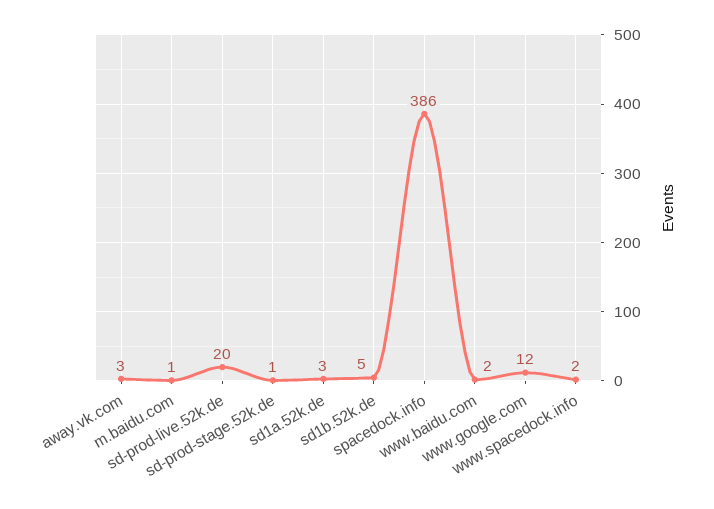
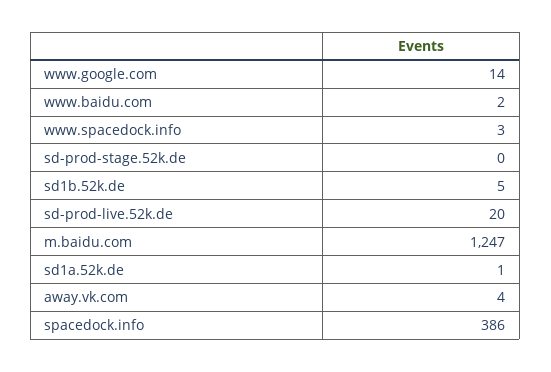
away.vk.com: 3 -> 4
m.baidu.com: 1 -> 1247
sd-prod-stage.52k.de: 1 -> 0
sd1a.52k.de: 3 -> 1
www.google.com: 12 -> 14
www.spacedock.info: 2 -> 3

